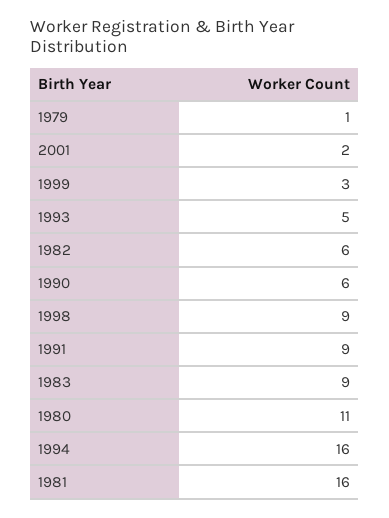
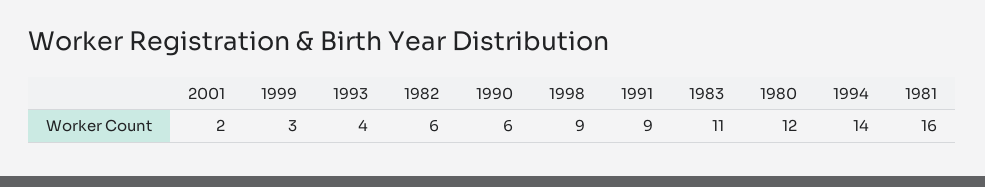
1979: 1 -> none
1993: 5 -> 4
1983: 9 -> 11
1980: 11 -> 12
1994: 16 -> 14

